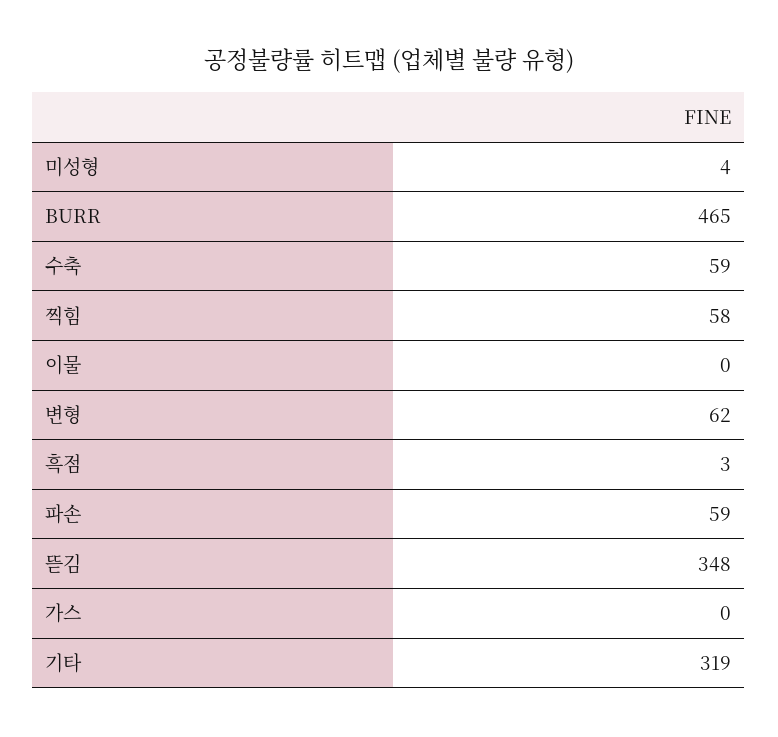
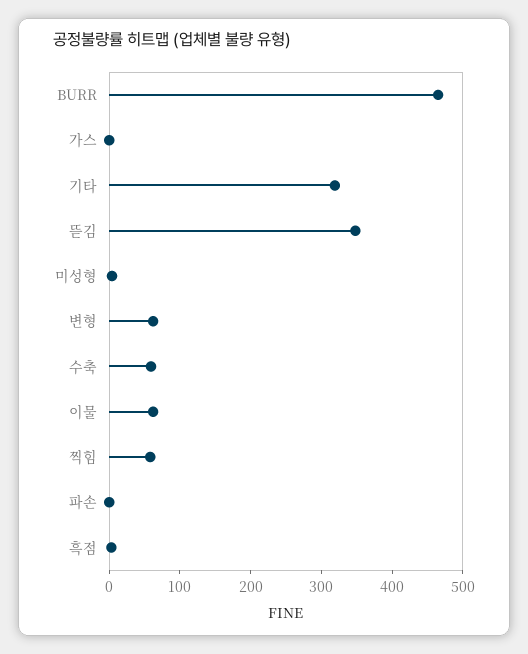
이물: 0 -> 60
파손: 59 -> 0

